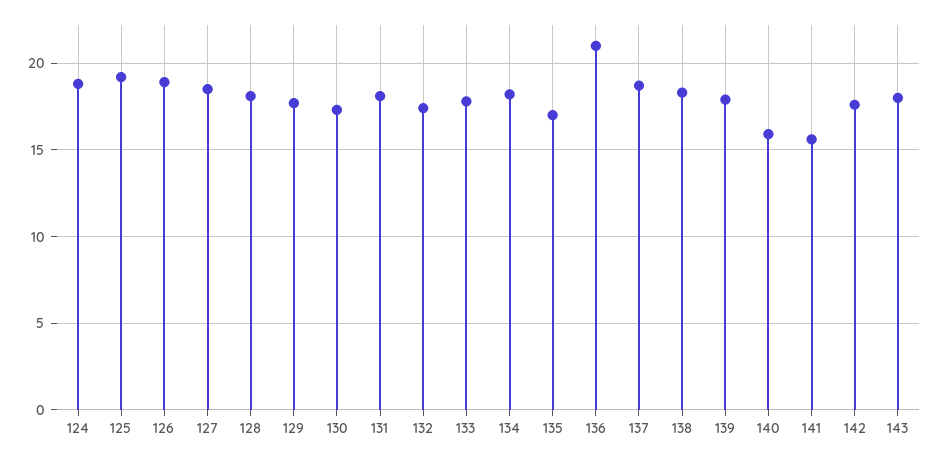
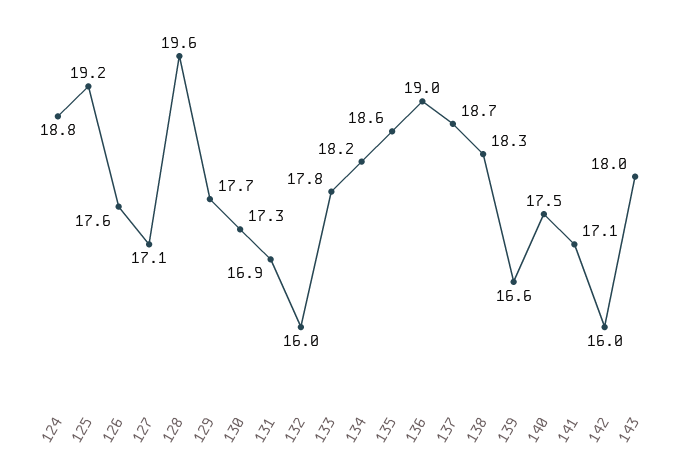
126: 19 -> 17.6
127: 18.5 -> 17.1
128: 18 -> 19.6
131: 18 -> 16.9
132: 17.5 -> 16
135: 17 -> 18.6
136: 21 -> 19
139: 18 -> 16.6
140: 16 -> 17.5
141: 15.5 -> 17.1
142: 17.5 -> 16

